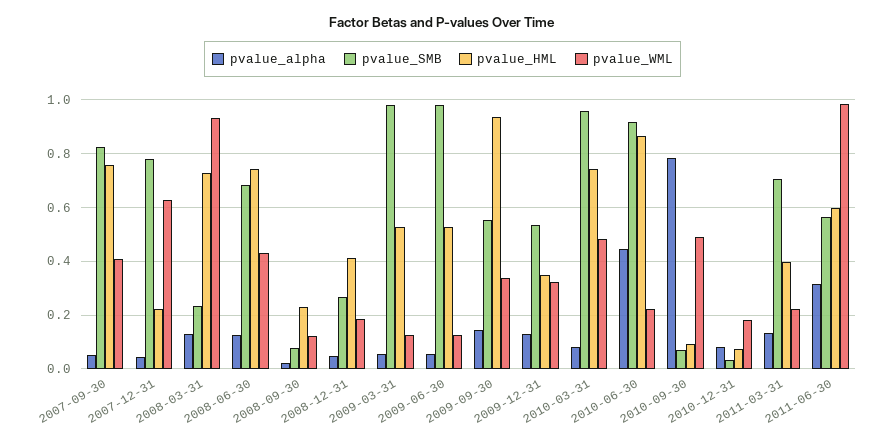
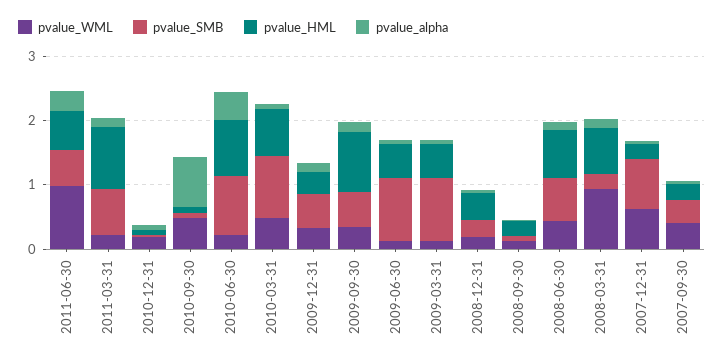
pvalue_SMB, 2007-09-30: 0.825 -> 0.4
pvalue_HML, 2007-09-30: 0.75 -> 0.2
pvalue_HML, 2011-03-31: 0.4 -> 1

